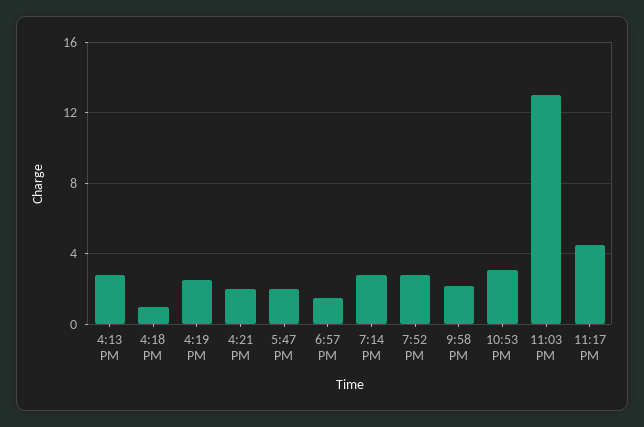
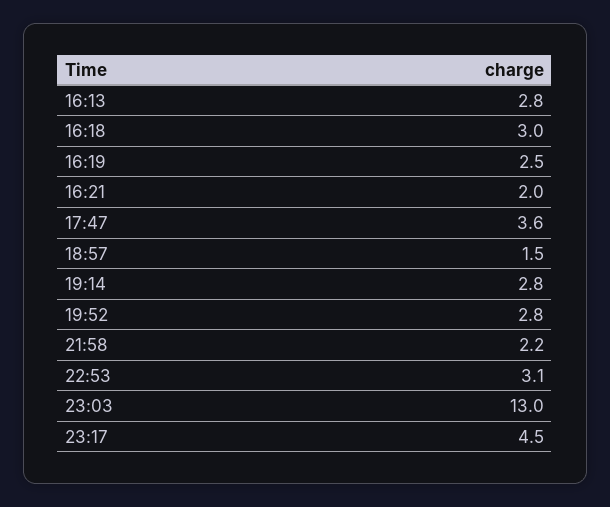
4:18 PM: 1 -> 3
5:47 PM: 2 -> 3.6

